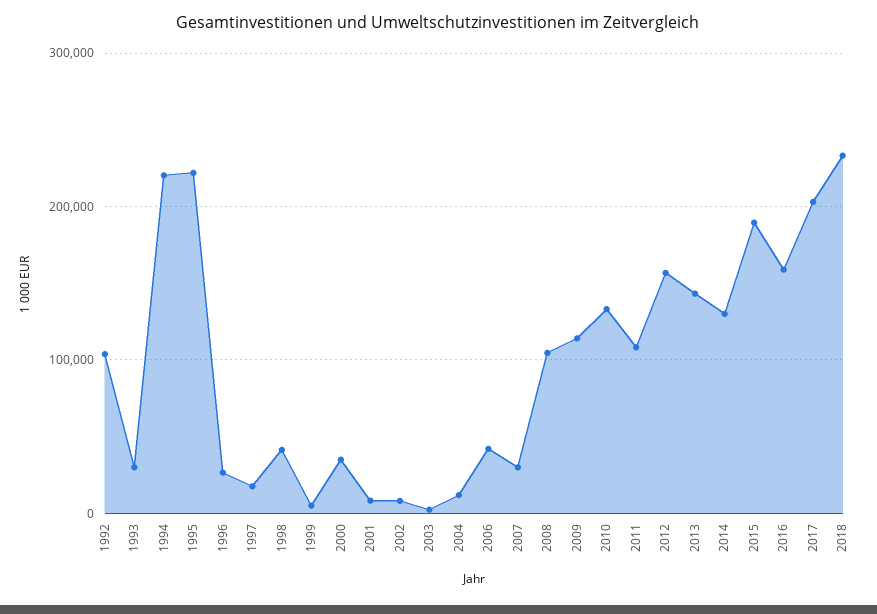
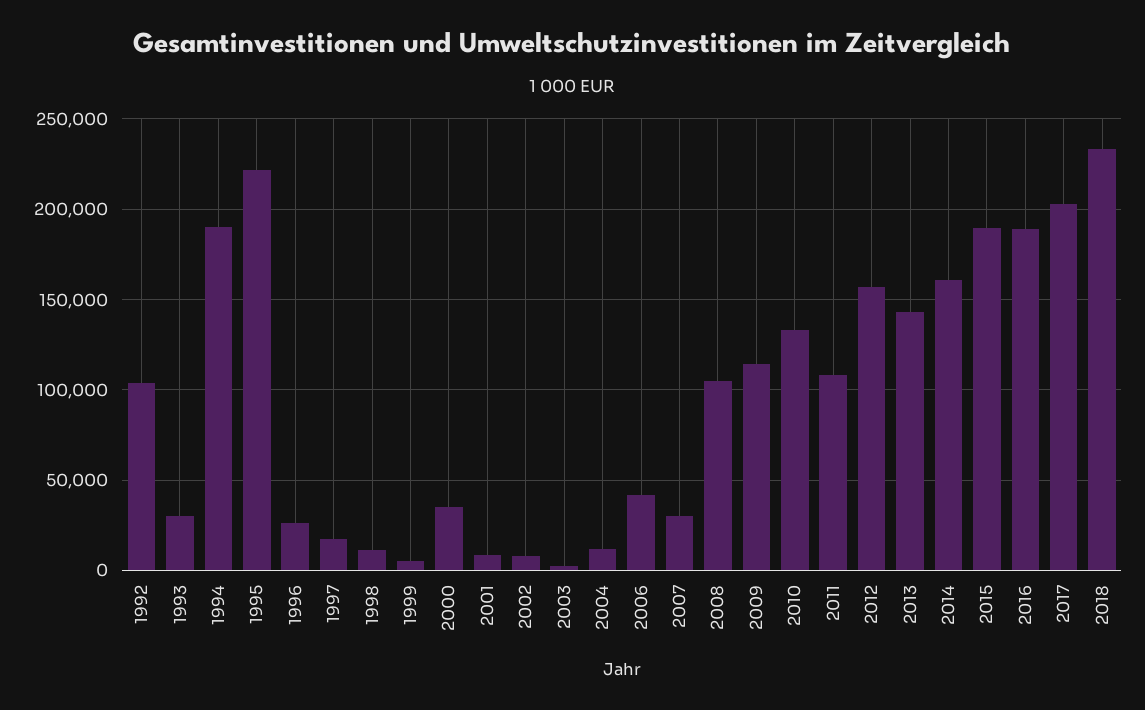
1994: 220000 -> 190000
1998: 40000 -> 10000
2014: 130000 -> 160000
2016: 160000 -> 190000

